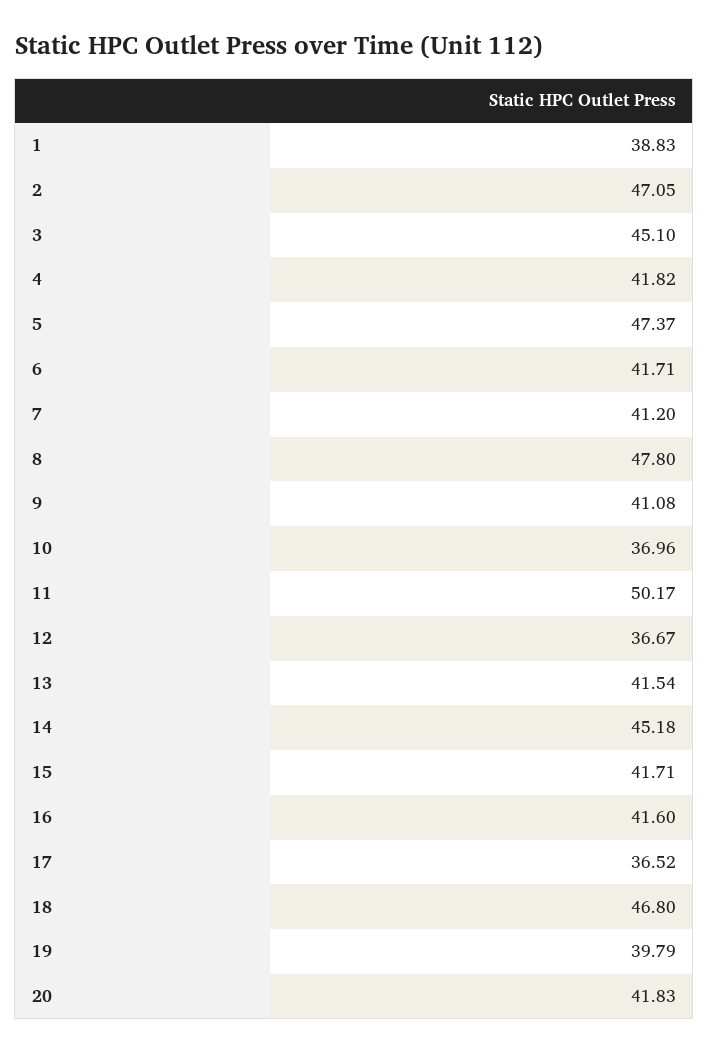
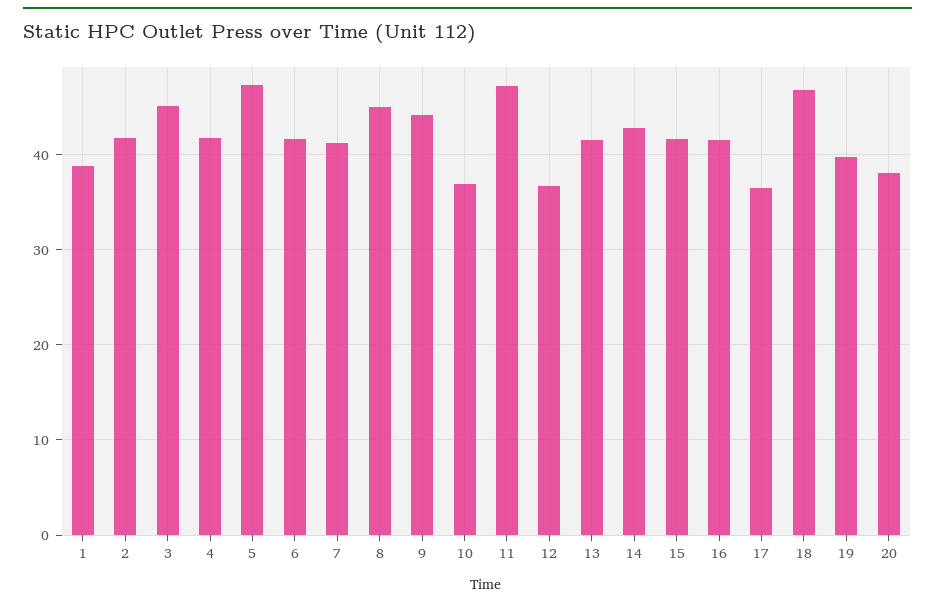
2: 47.05 -> 42
8: 47.8 -> 45
9: 41.08 -> 44
11: 50.17 -> 47
14: 45.18 -> 43
20: 41.83 -> 38

